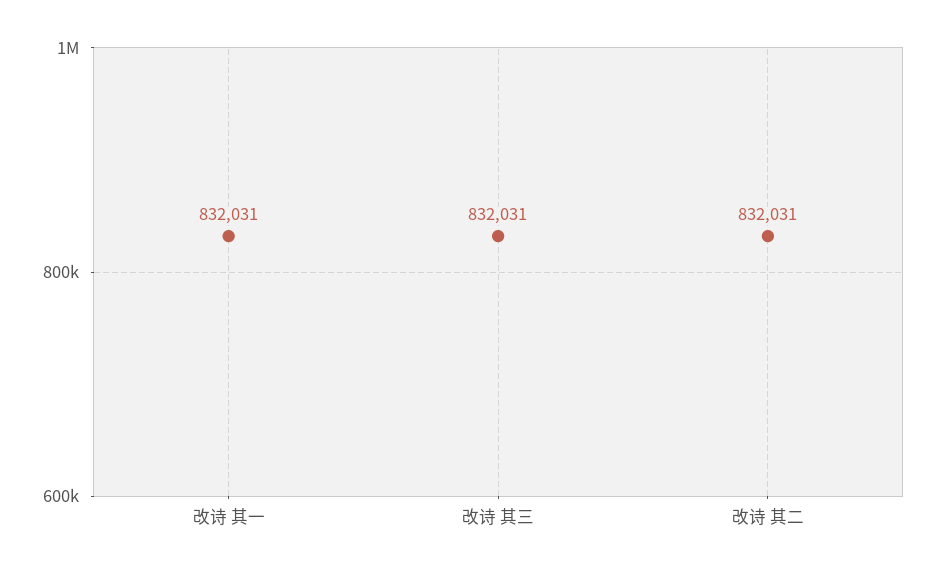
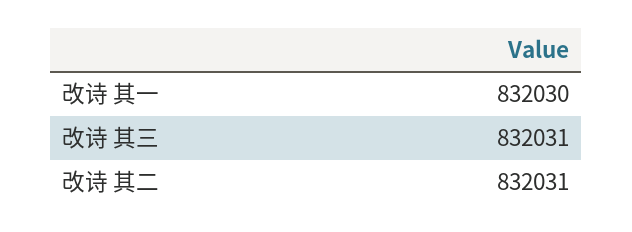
改诗 其一: 832031 -> 832030

